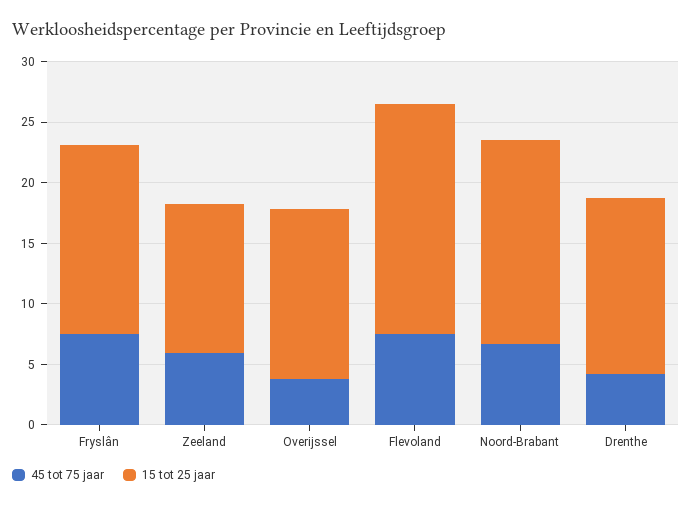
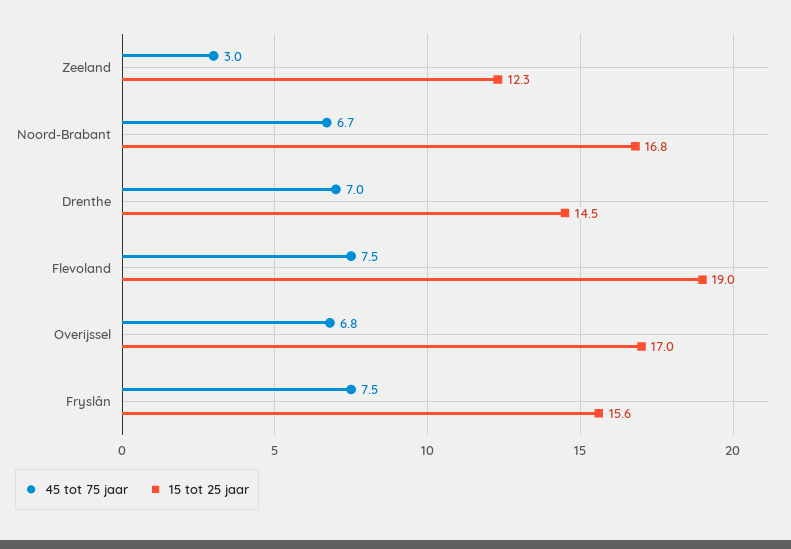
45 tot 75 jaar, Zeeland: 6 -> 3
45 tot 75 jaar, Overijssel: 4 -> 6.8
15 tot 25 jaar, Overijssel: 14 -> 17
45 tot 75 jaar, Drenthe: 4 -> 7

